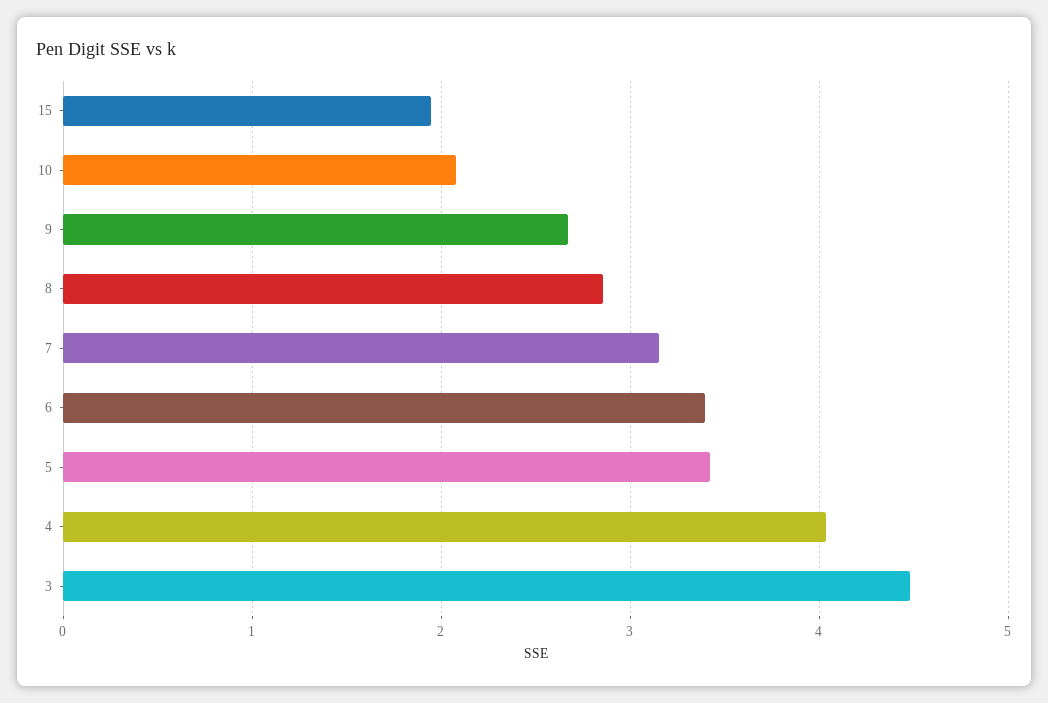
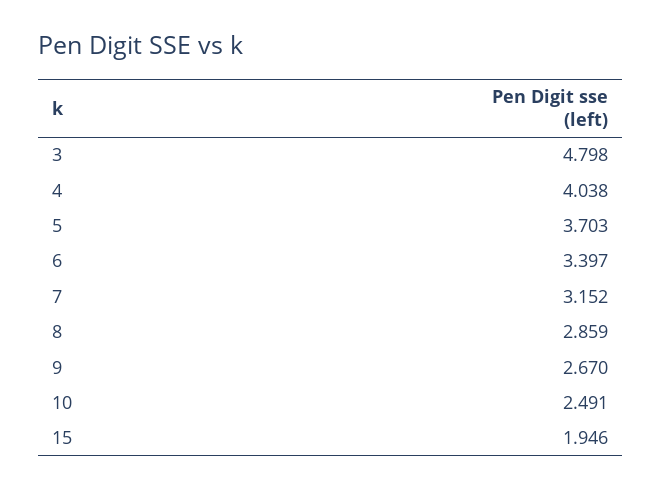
10: 2.1 -> 2.491
5: 3.4 -> 3.703
3: 4.5 -> 4.798

